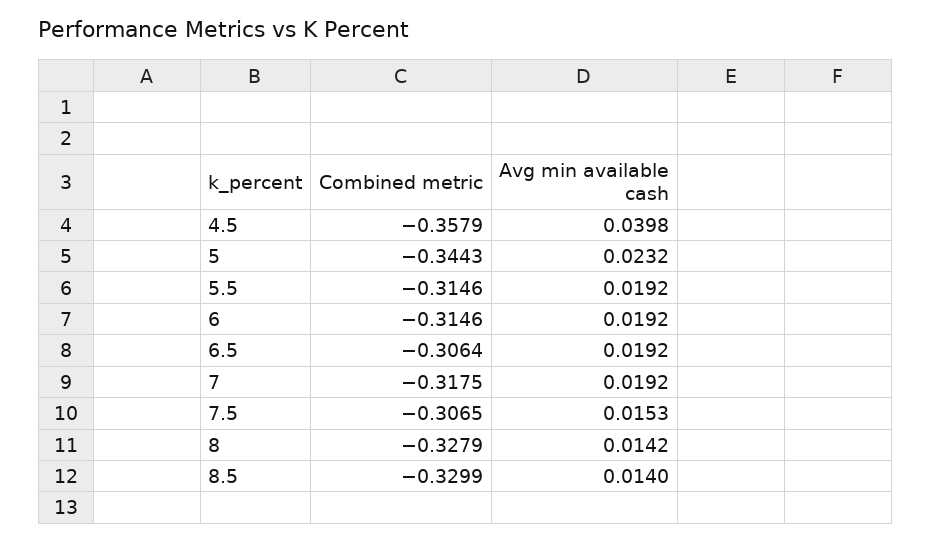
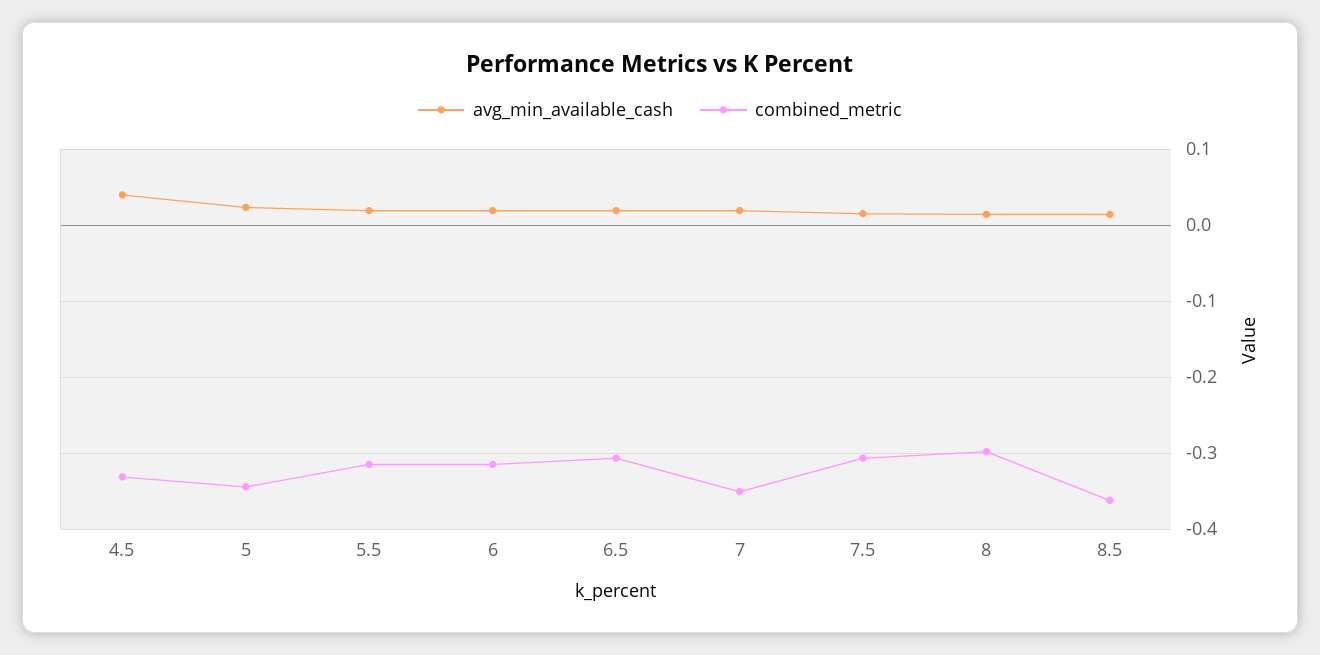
Combined metric, 4.5: -0.3579 -> -0.33
Combined metric, 7: -0.3175 -> -0.35
Combined metric, 8: -0.3279 -> -0.3
Combined metric, 8.5: -0.3299 -> -0.36

